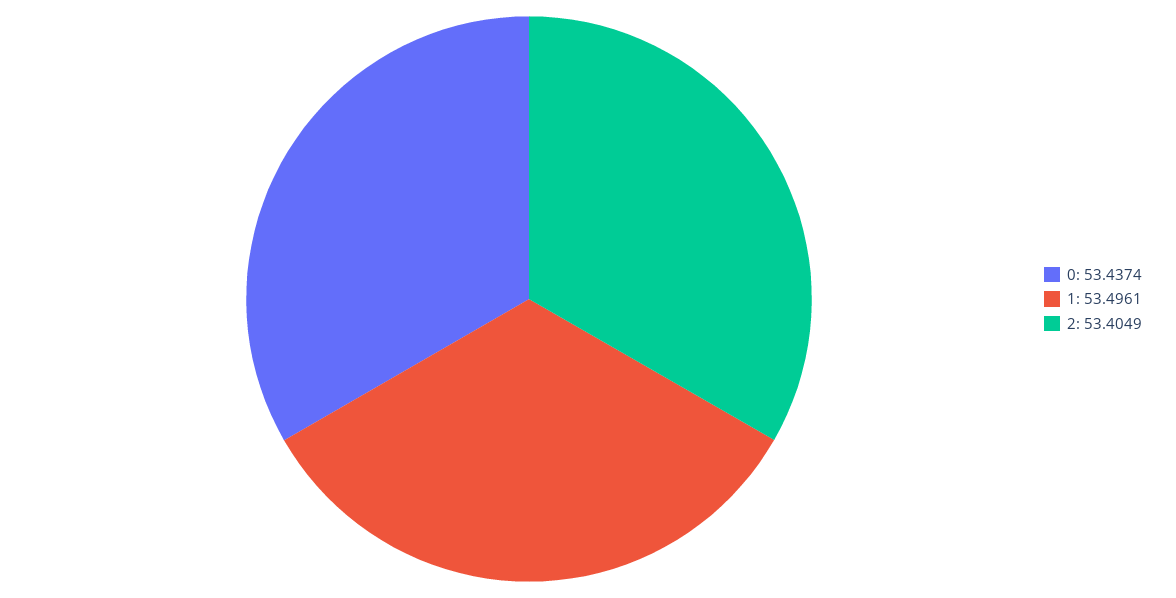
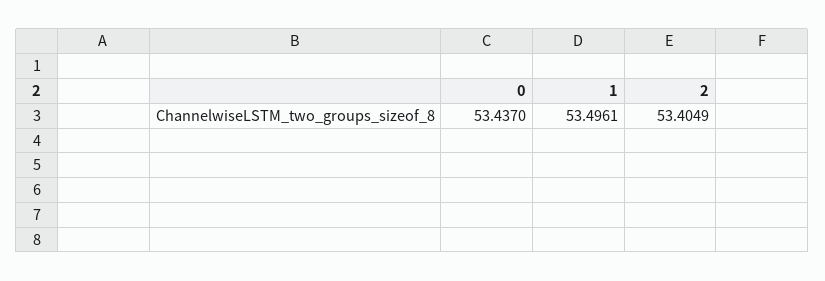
0: 53.4374 -> 53.437

